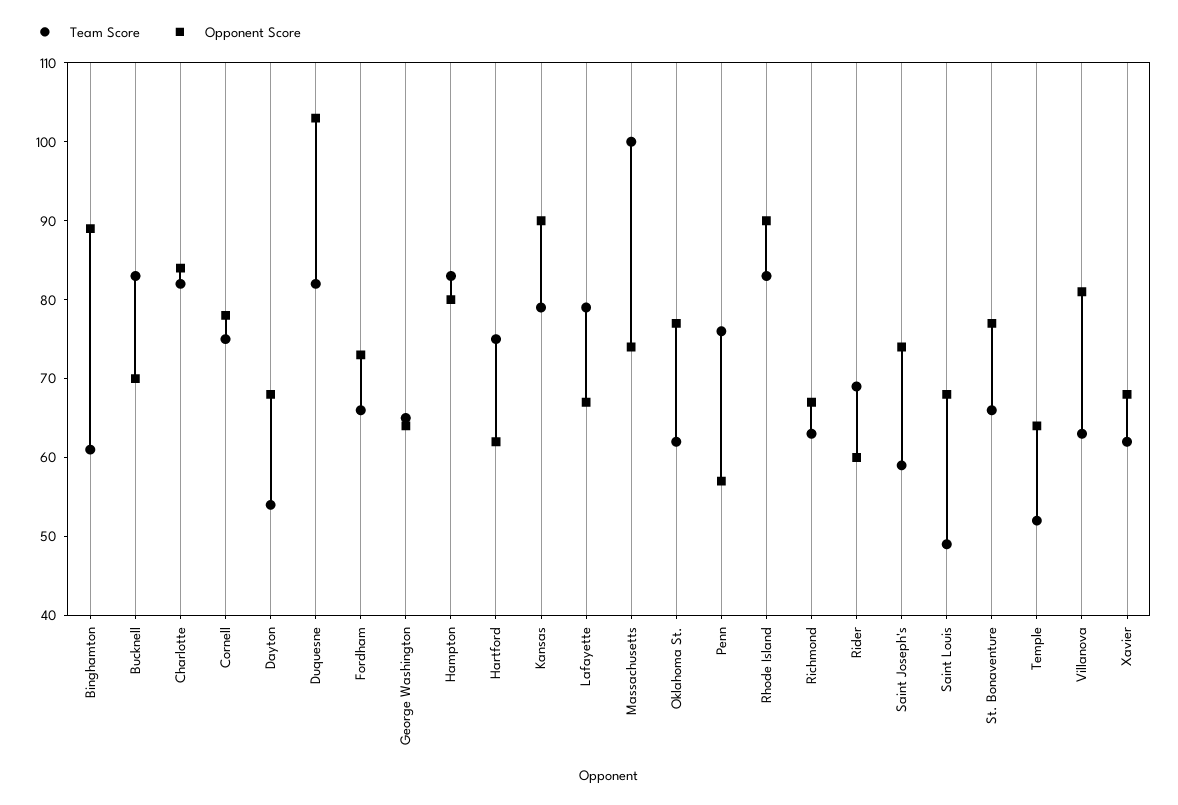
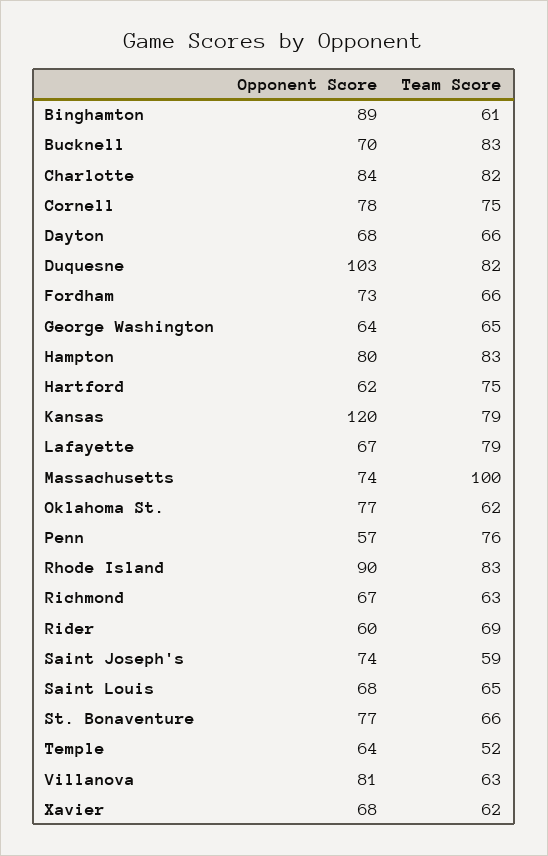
Team Score, Dayton: 55 -> 66
Opponent Score, Kansas: 90 -> 120
Team Score, Saint Louis: 50 -> 65

